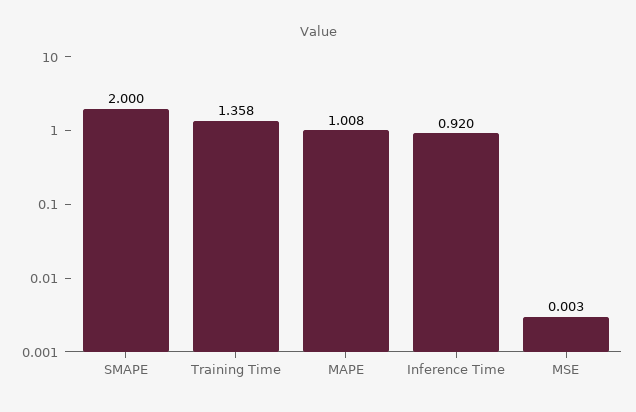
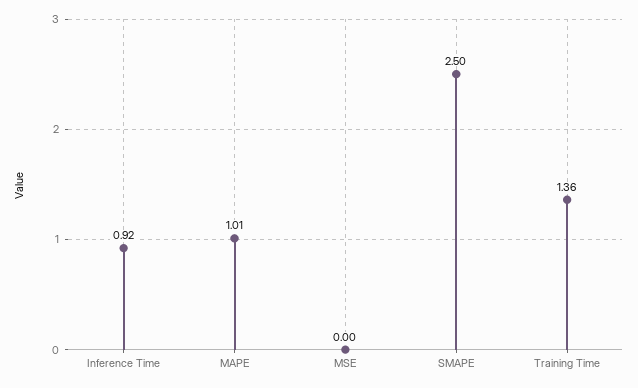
SMAPE: 2 -> 2.5

